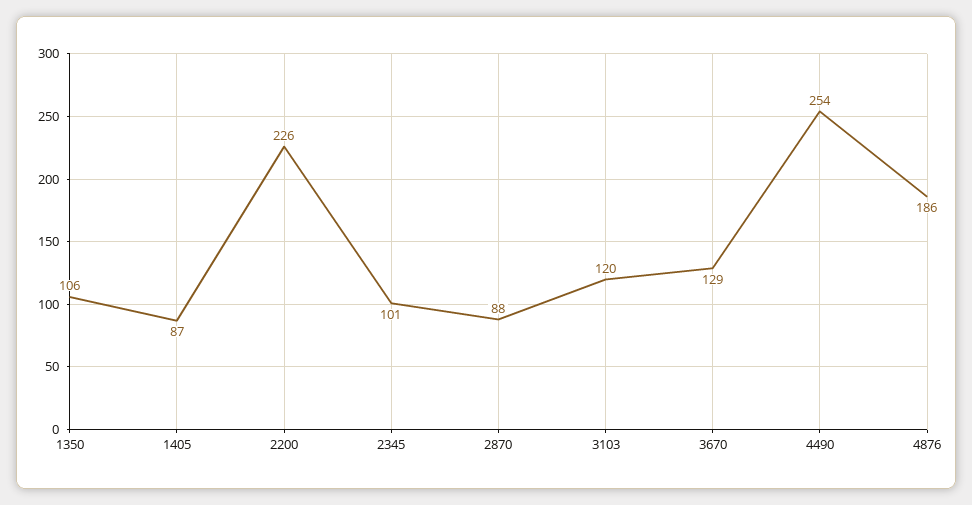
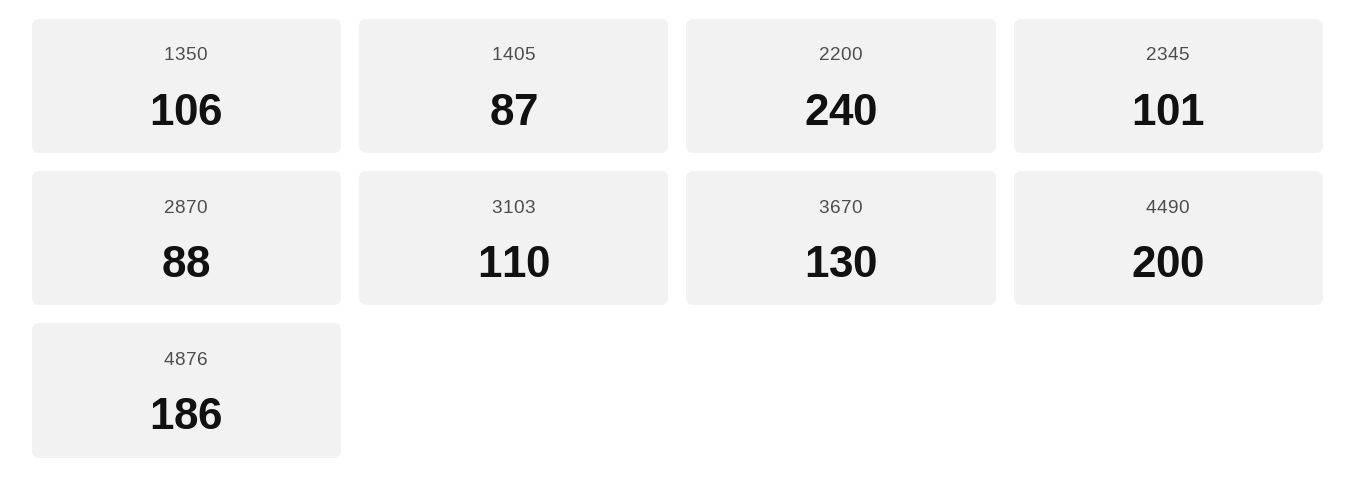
2200: 226 -> 240
3103: 120 -> 110
3670: 129 -> 130
4490: 254 -> 200

